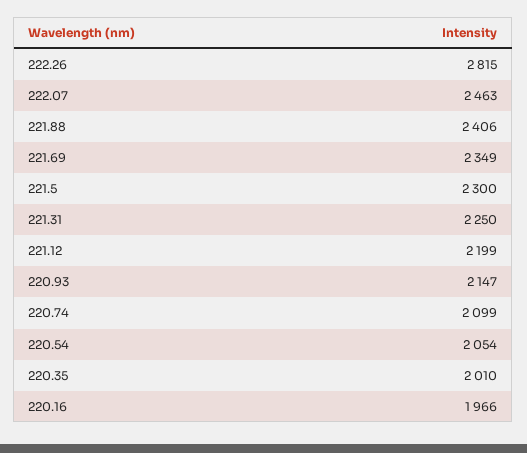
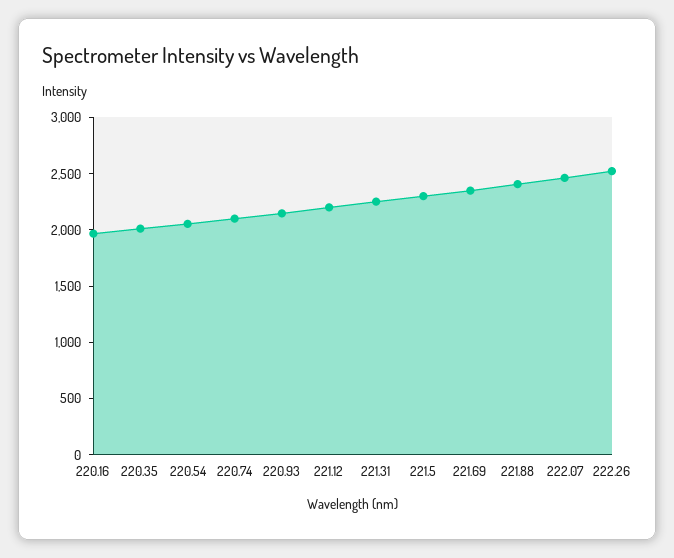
222.26: 2815 -> 2500

